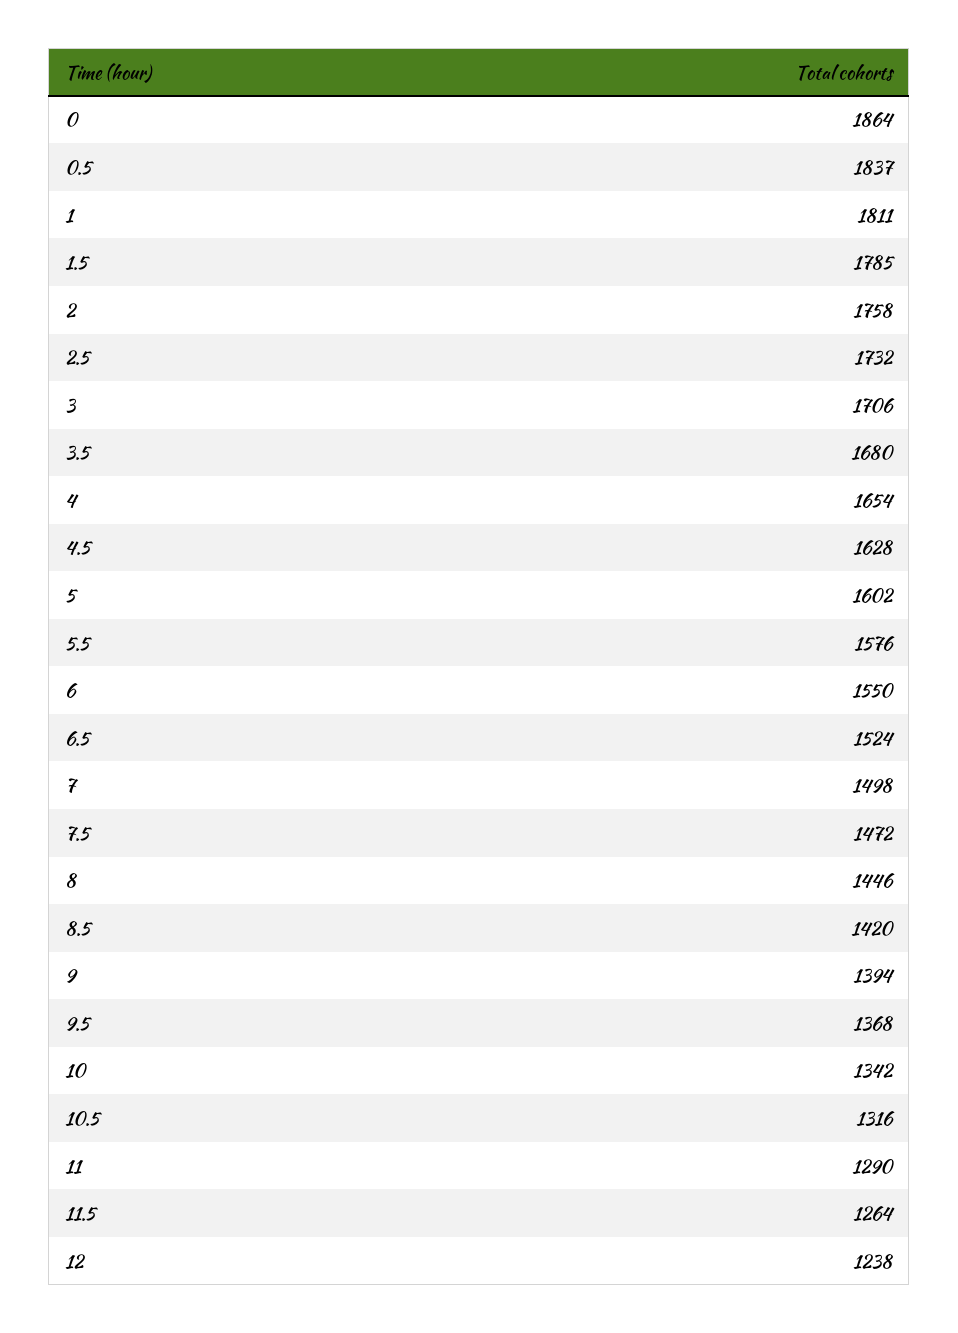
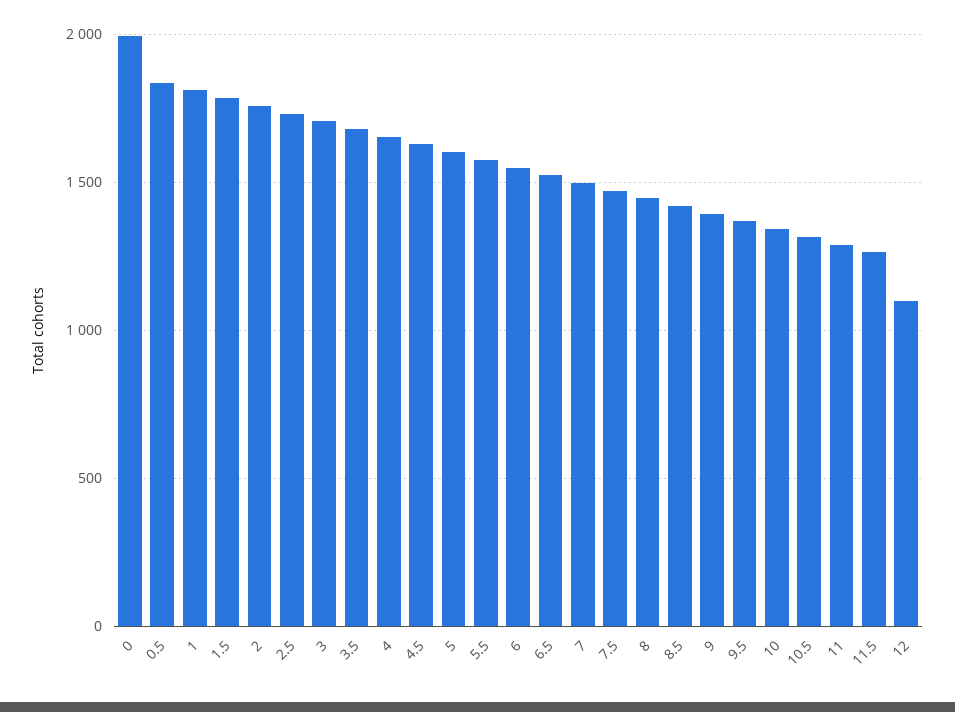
0: 1864 -> 2000
12: 1238 -> 1100

